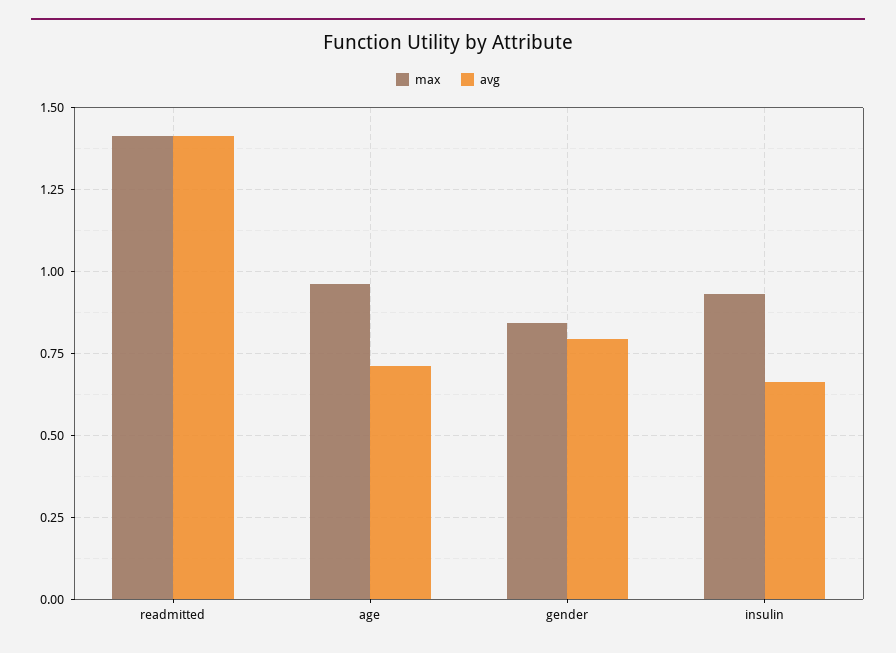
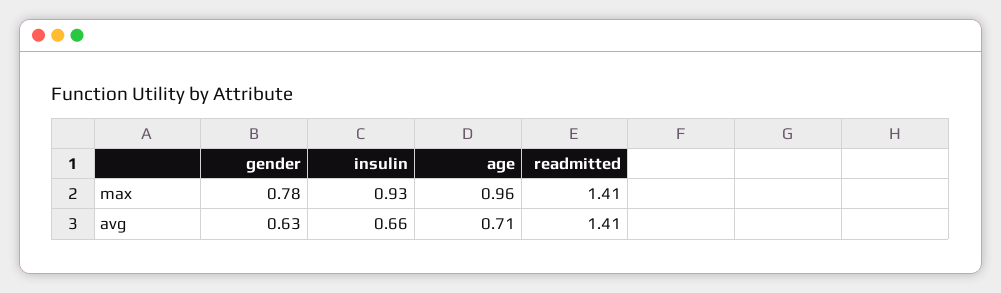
max, gender: 0.85 -> 0.78
avg, gender: 0.8 -> 0.63

